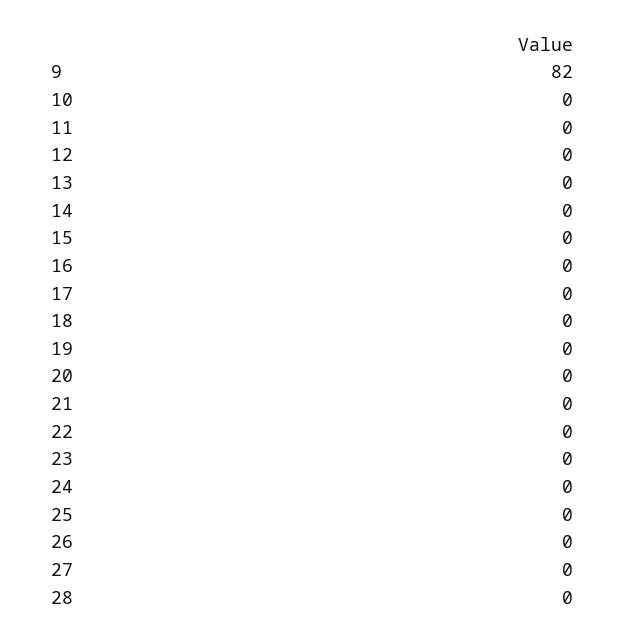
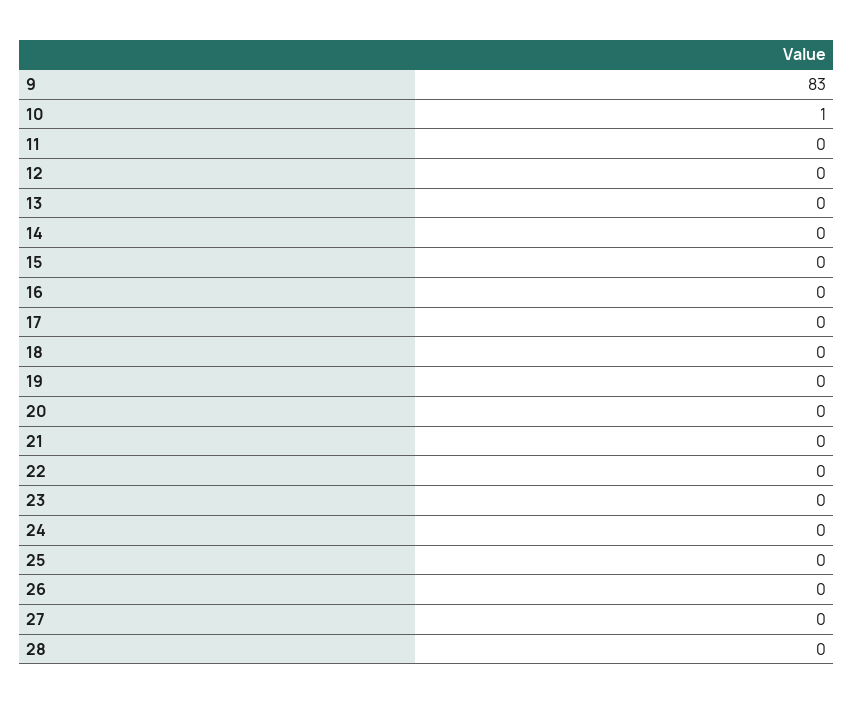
9: 82 -> 83
10: 0 -> 1

